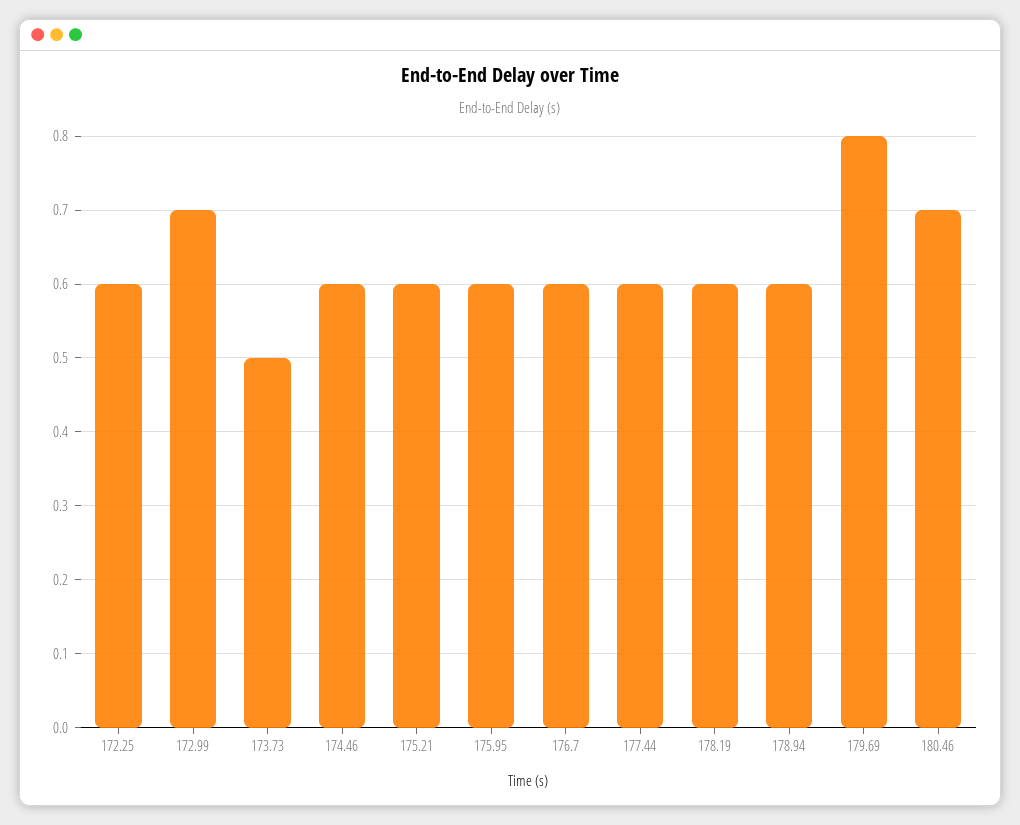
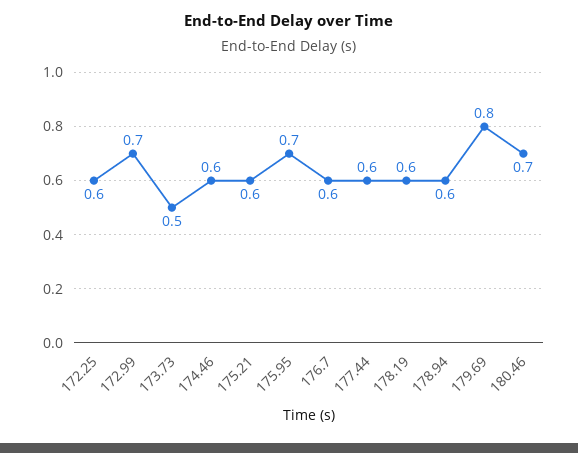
175.95: 0.6 -> 0.7

